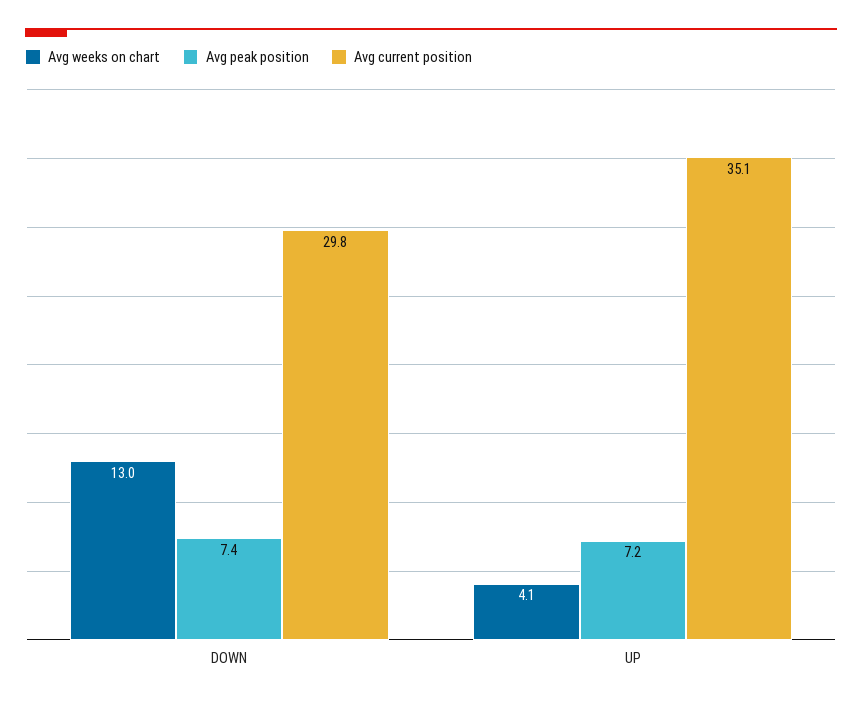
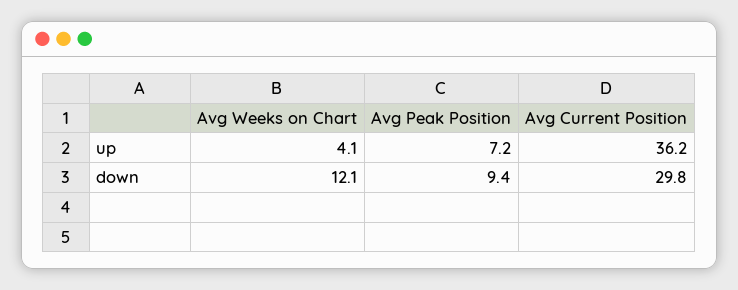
Avg weeks on chart, DOWN: 13 -> 12.1
Avg peak position, DOWN: 7.4 -> 9.4
Avg current position, UP: 35.1 -> 36.2

